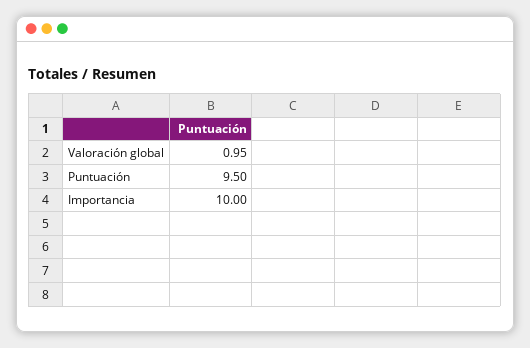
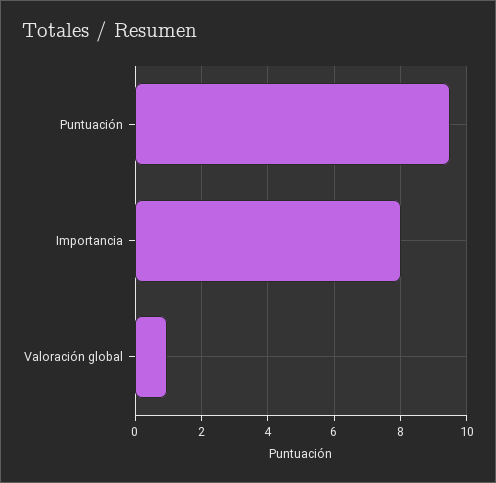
Importancia: 10 -> 8

